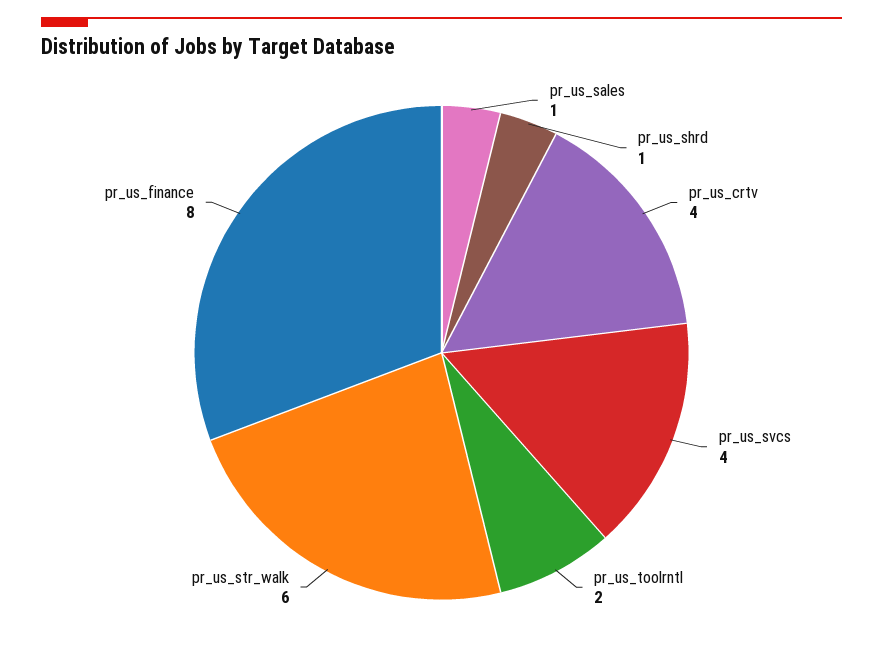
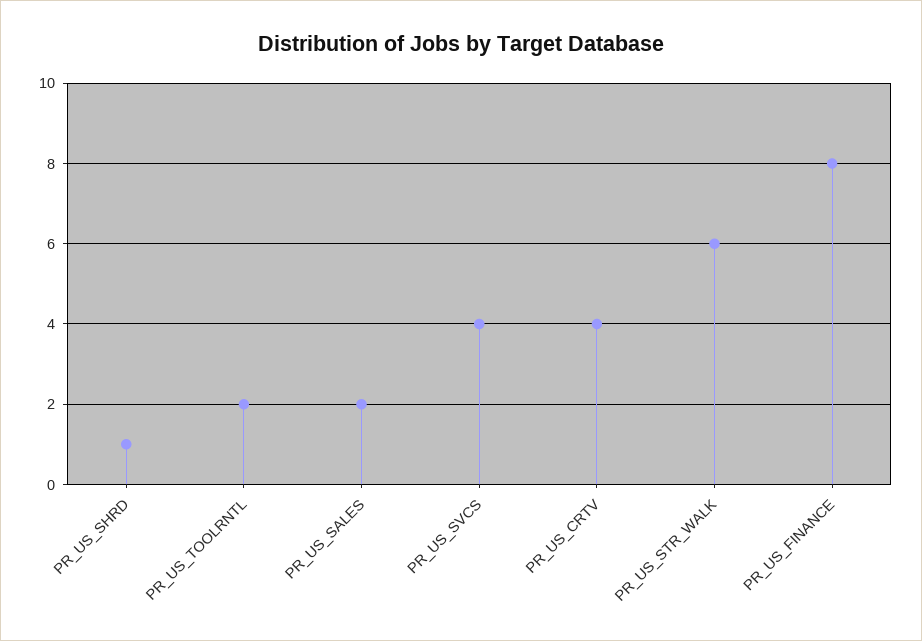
pr_us_sales: 1 -> 2

